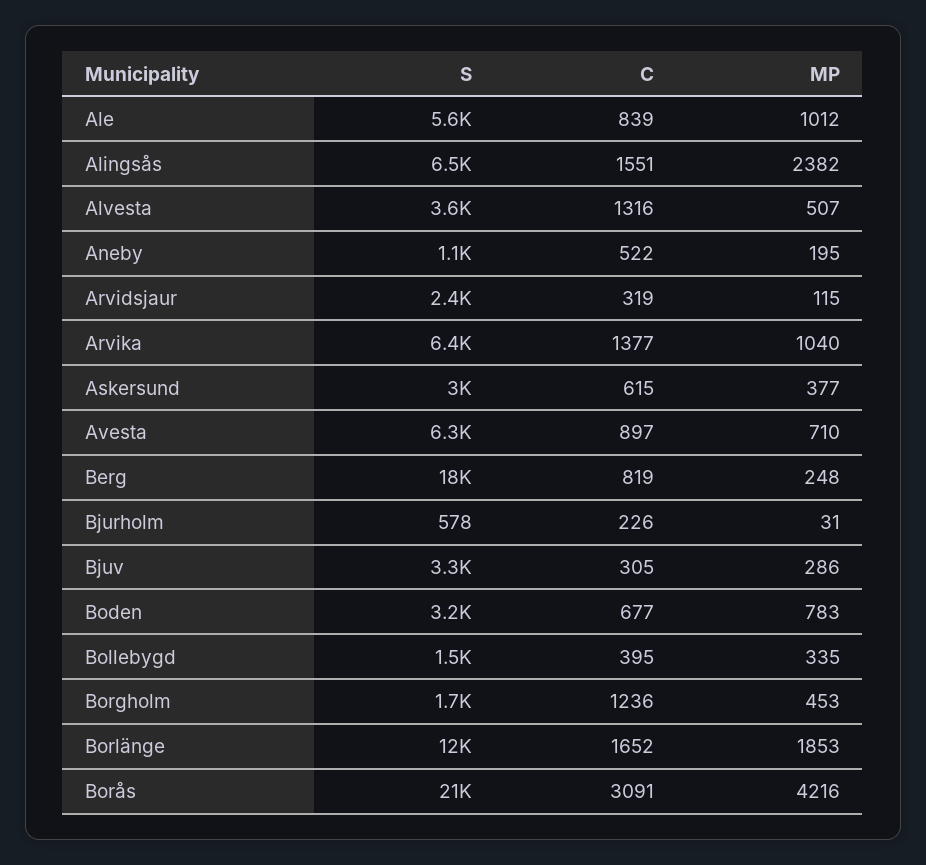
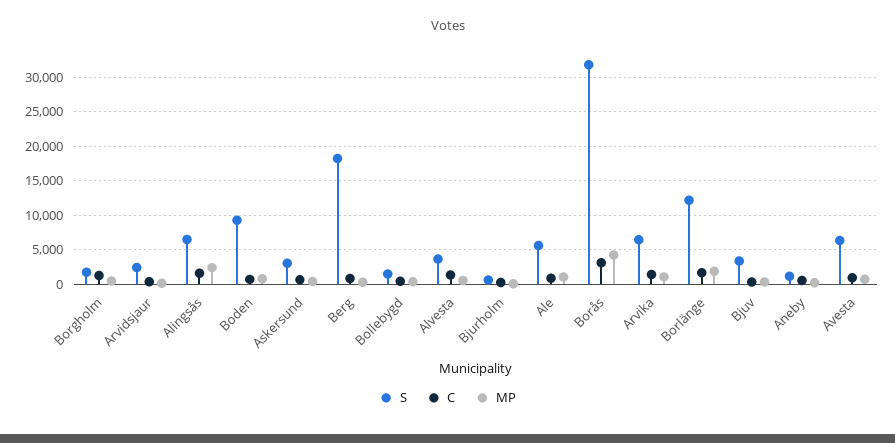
S, Boden: 3200 -> 9000
S, Borås: 21000 -> 32000

